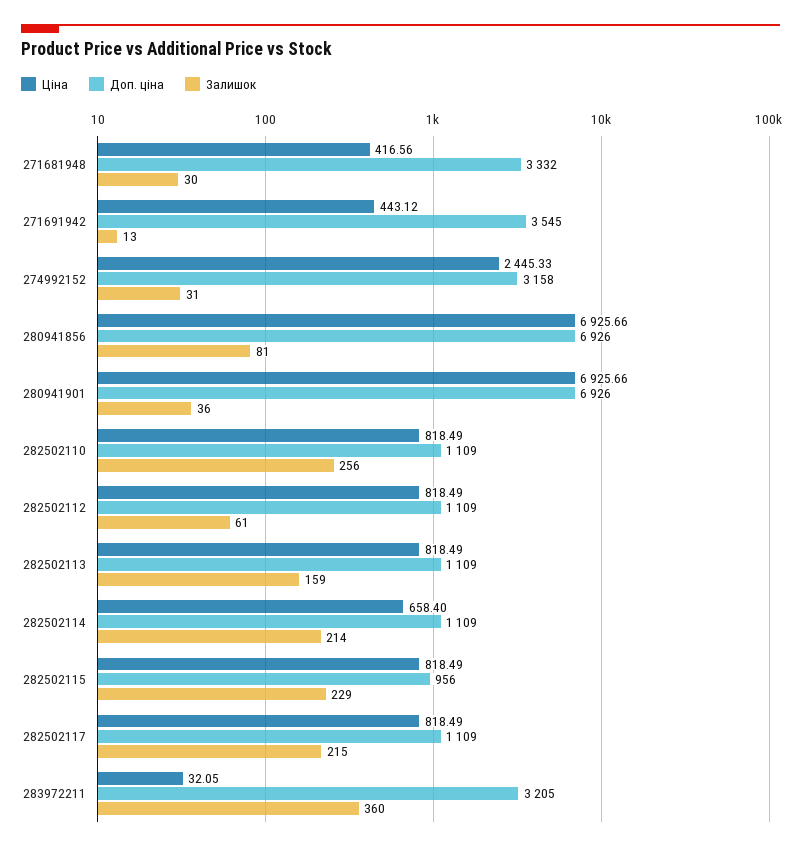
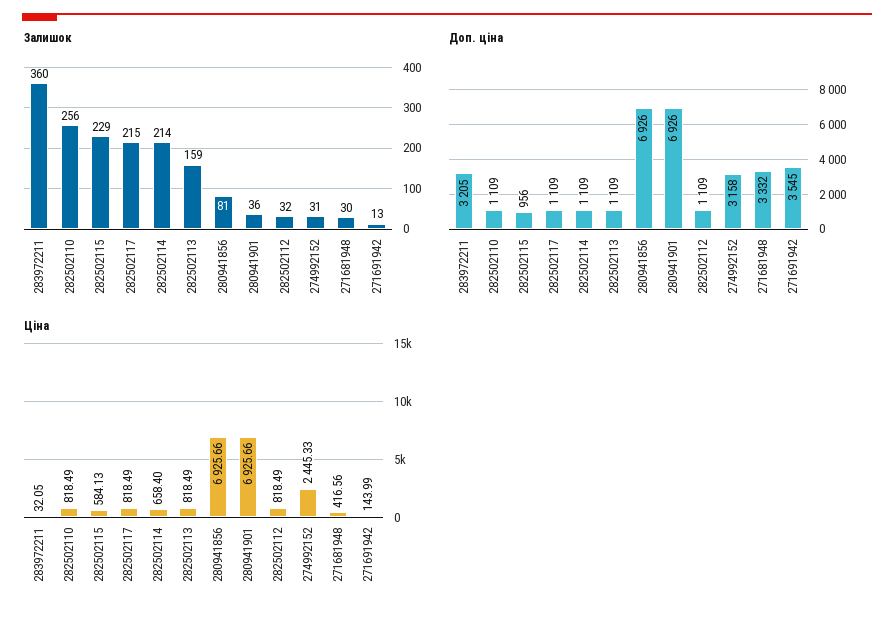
Ціна, 271691942: 443.12 -> 143.99
Залишок, 282502112: 61 -> 32
Ціна, 282502115: 818.49 -> 584.13

